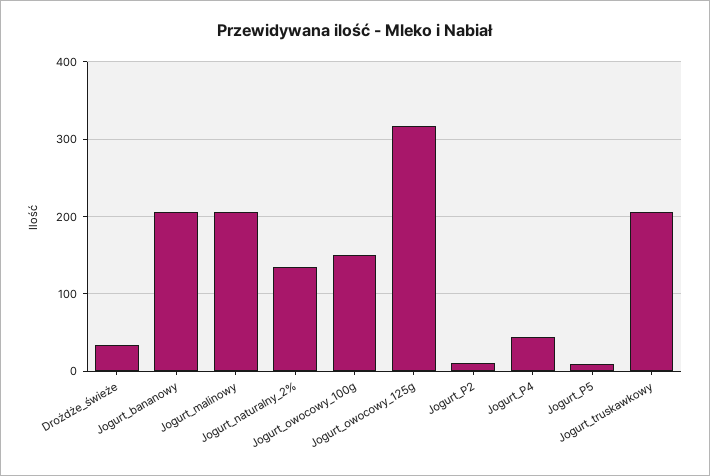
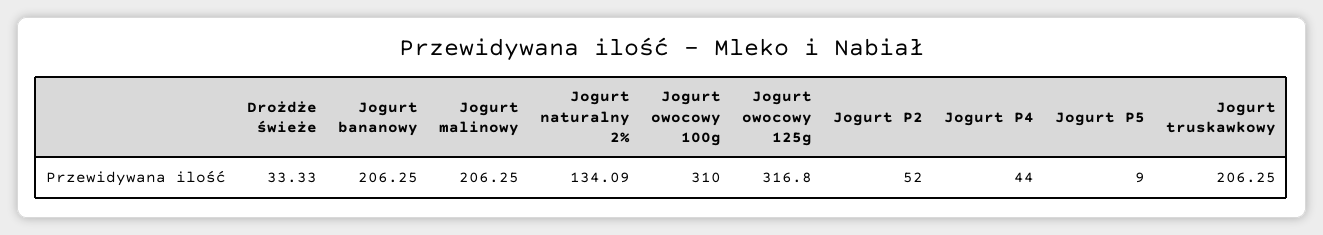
Jogurt_owocowy_100g: 150 -> 310
Jogurt_P2: 10 -> 52

